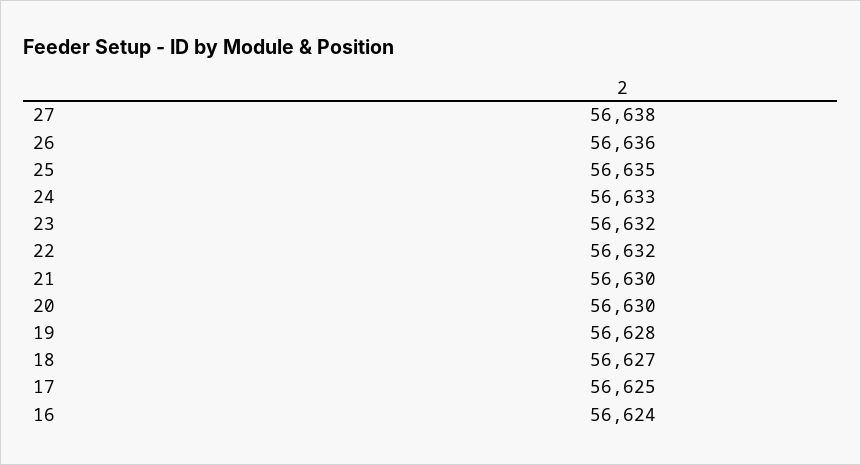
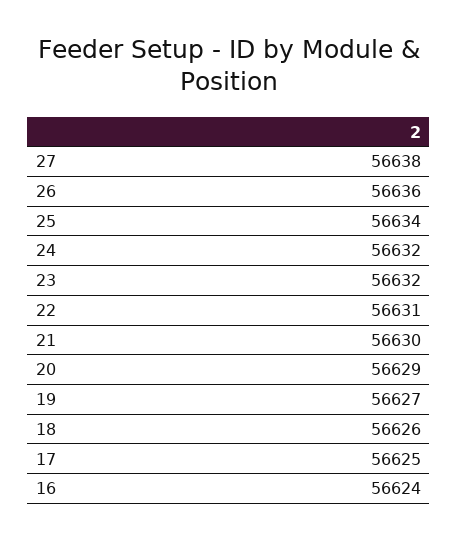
25: 56635 -> 56634
24: 56633 -> 56632
22: 56632 -> 56631
20: 56630 -> 56629
19: 56628 -> 56627
18: 56627 -> 56626

